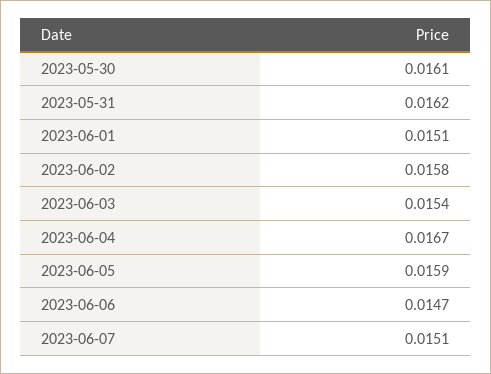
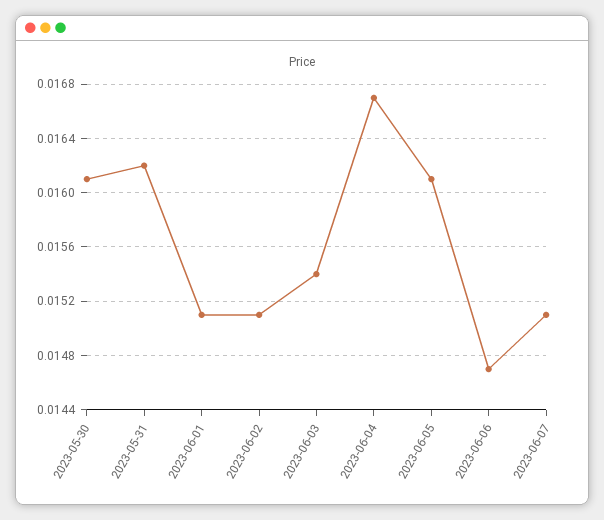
2023-06-02: 0.0158 -> 0.0151
2023-06-05: 0.0159 -> 0.0161

